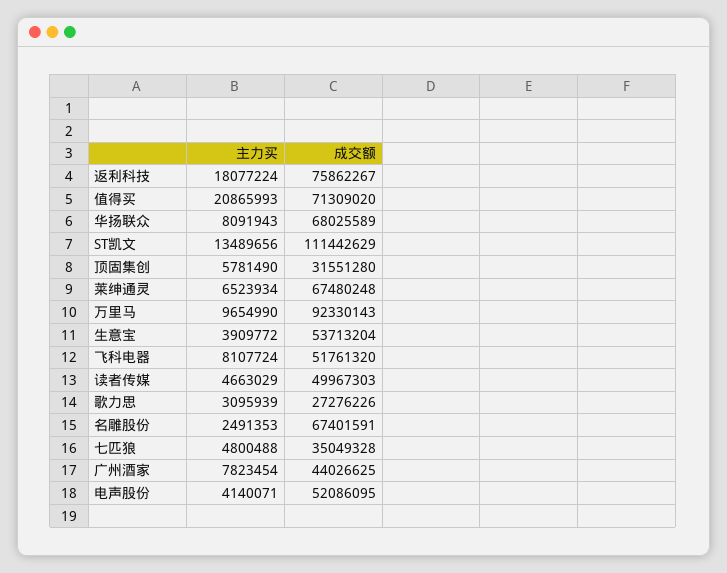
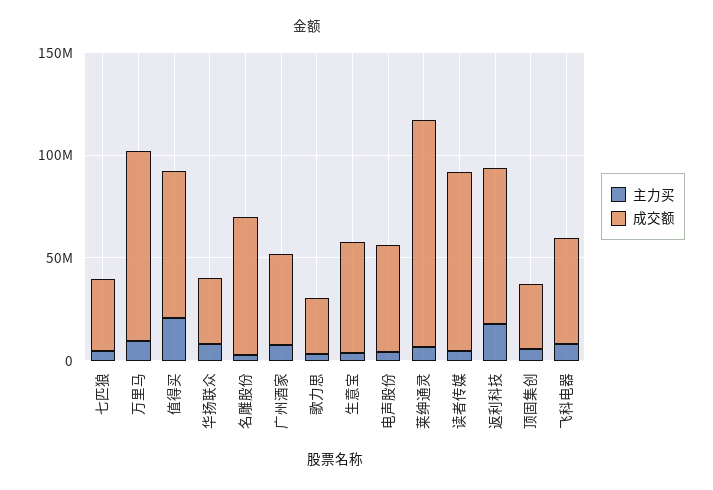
成交额, 华扬联众: 68025589 -> 30000000
主力买, ST凯文: 13489656 -> none
成交额, ST凯文: 111442629 -> none
成交额, 莱绅通灵: 67480248 -> 110000000
成交额, 读者传媒: 49967303 -> 90000000

